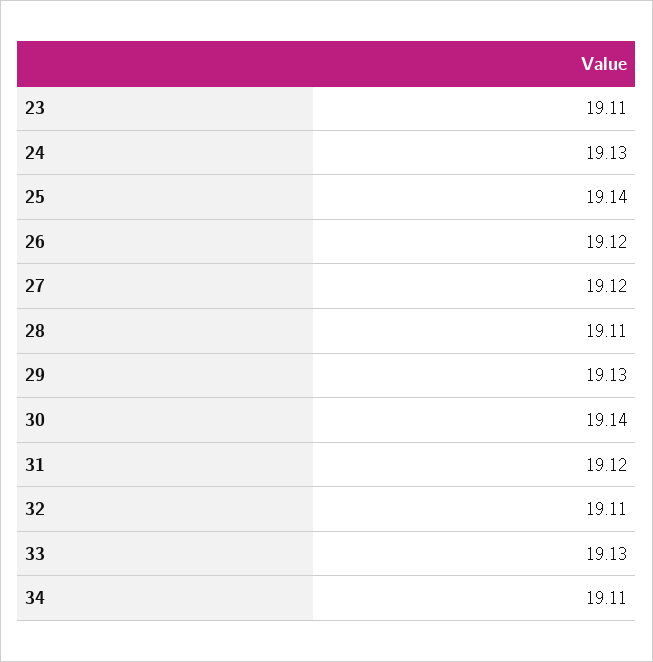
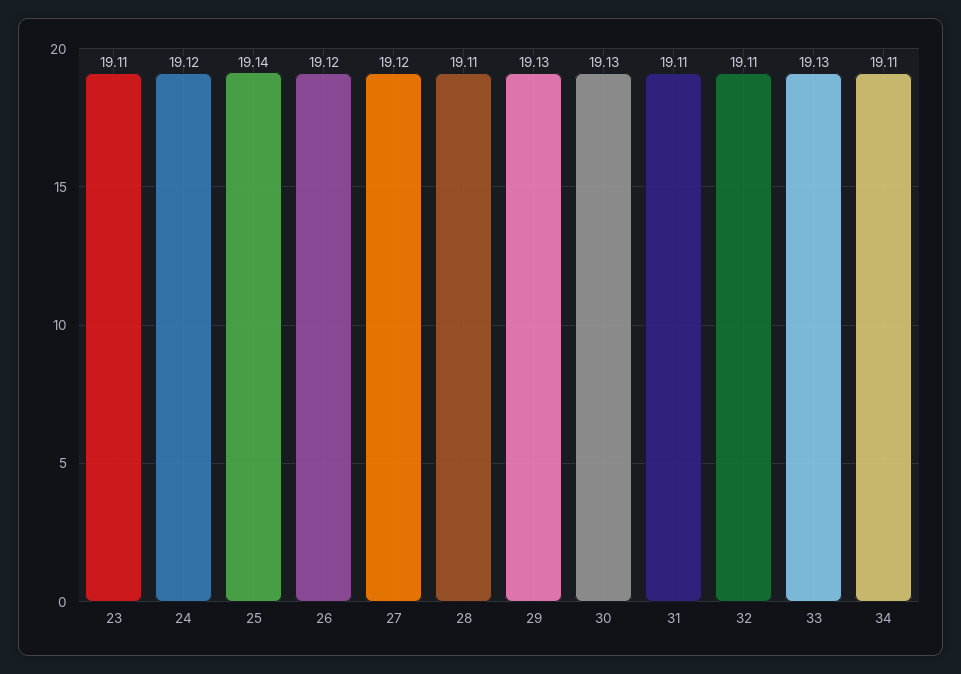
24: 19.13 -> 19.12
30: 19.14 -> 19.13
31: 19.12 -> 19.11

